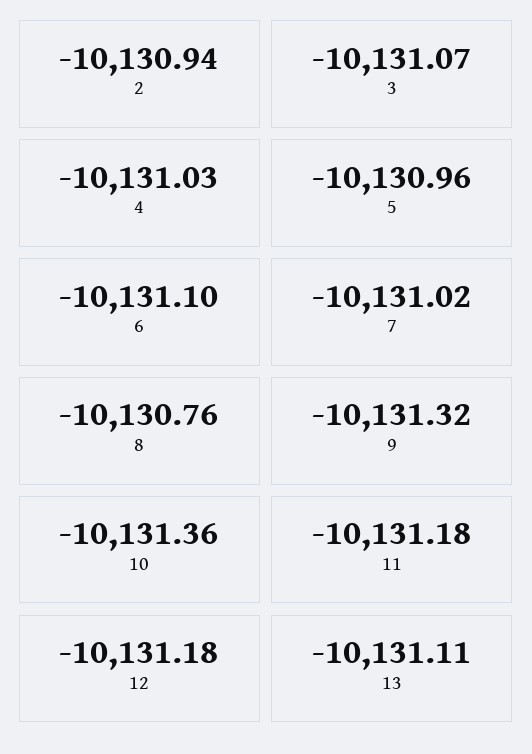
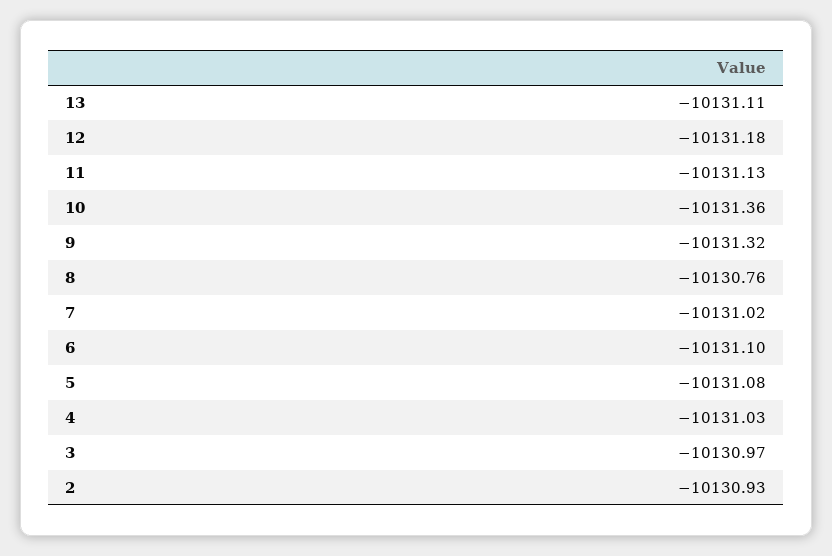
2: -10130.94 -> -10130.93
3: -10131.07 -> -10130.97
5: -10130.96 -> -10131.08
11: -10131.18 -> -10131.13

